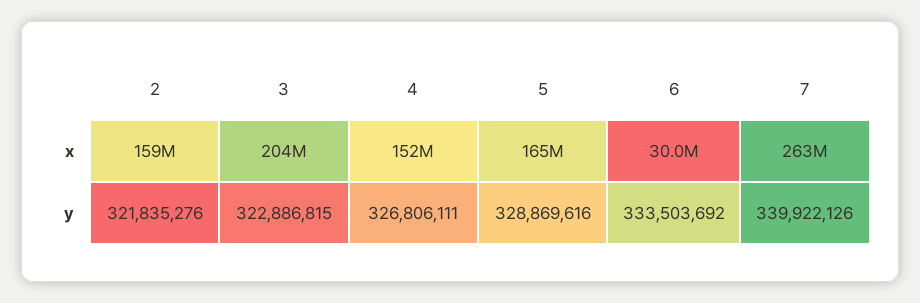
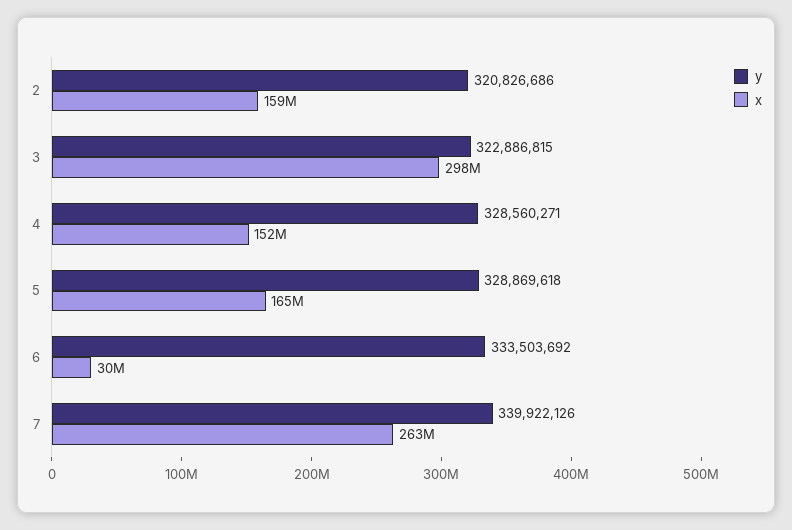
x, 3: 204000000 -> 298000000
y, 2: 321835276 -> 320826686
y, 4: 326806111 -> 328560271
y, 5: 328869616 -> 328869618

